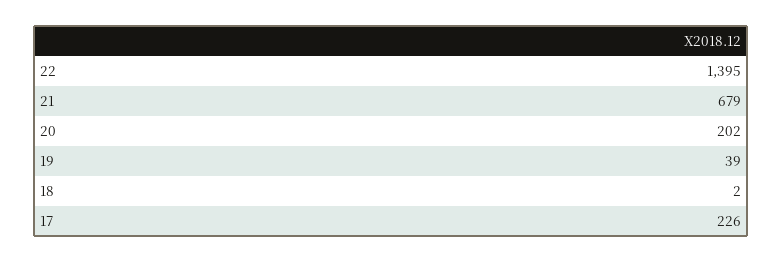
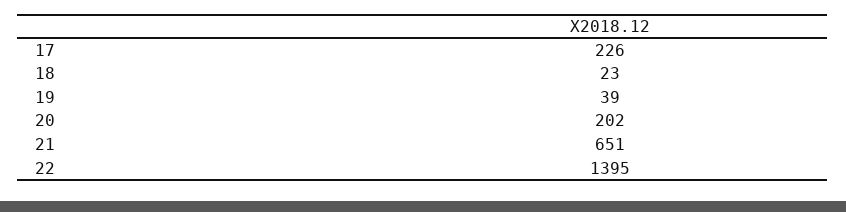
21: 679 -> 651
18: 2 -> 23

